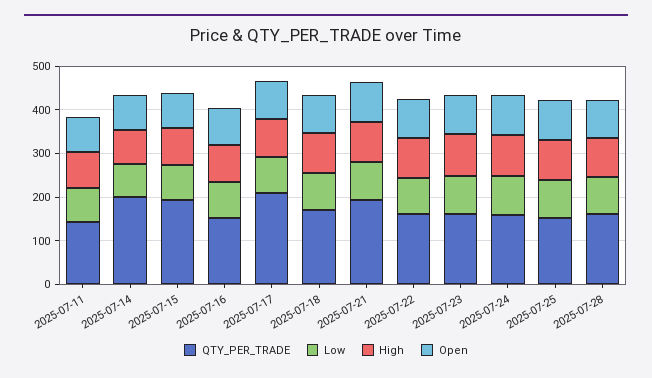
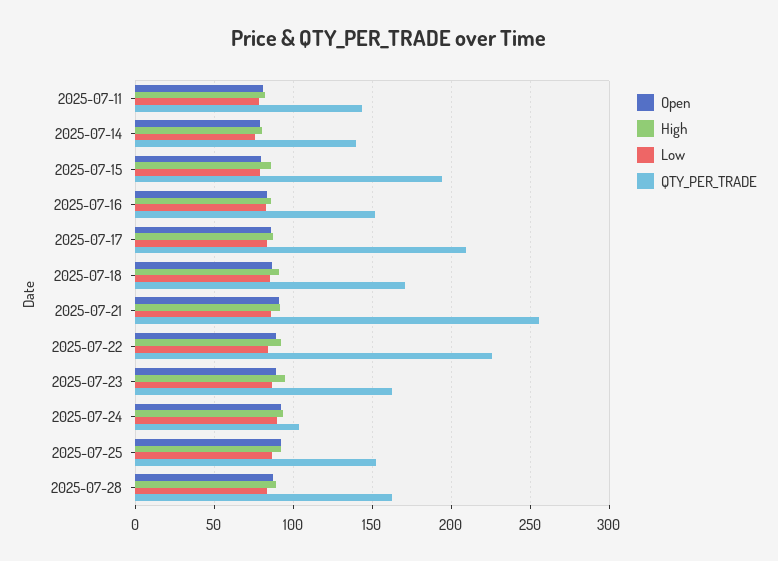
QTY_PER_TRADE, 2025-07-14: 200 -> 140
QTY_PER_TRADE, 2025-07-21: 200 -> 255
QTY_PER_TRADE, 2025-07-22: 160 -> 225
QTY_PER_TRADE, 2025-07-24: 160 -> 105

